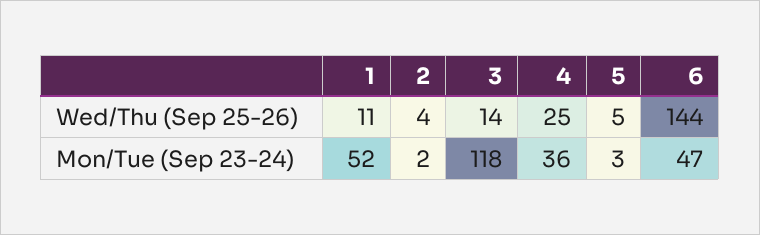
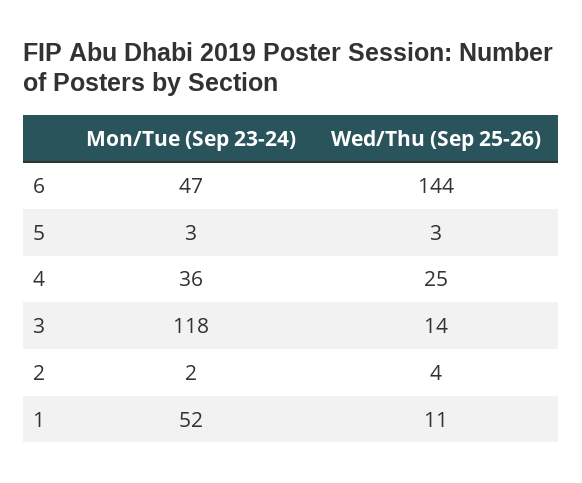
5, Wed/Thu (Sep 25-26): 5 -> 3

